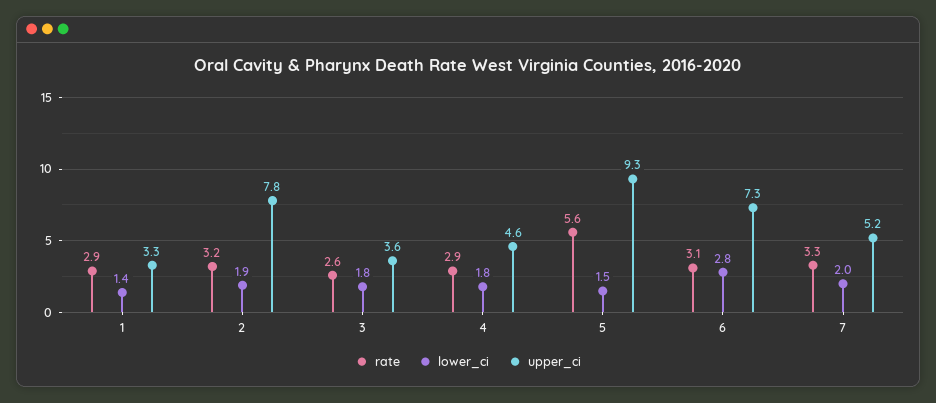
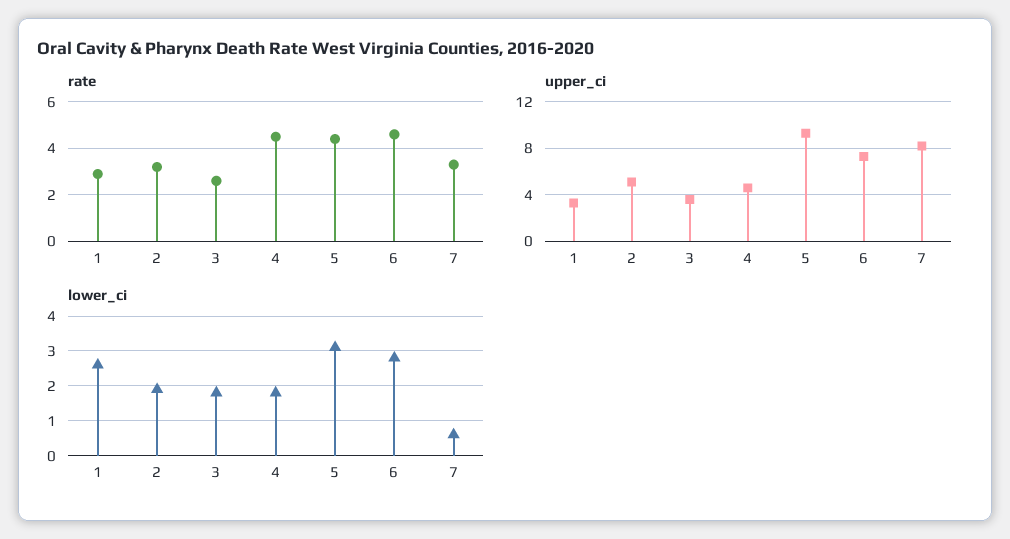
lower_ci, 1: 1.4 -> 2.5
upper_ci, 2: 7.8 -> 5
rate, 4: 2.9 -> 4.5
rate, 5: 5.6 -> 4.5
lower_ci, 5: 1.5 -> 3
rate, 6: 3.1 -> 4.5
lower_ci, 7: 2 -> 0.5
upper_ci, 7: 5.2 -> 8

